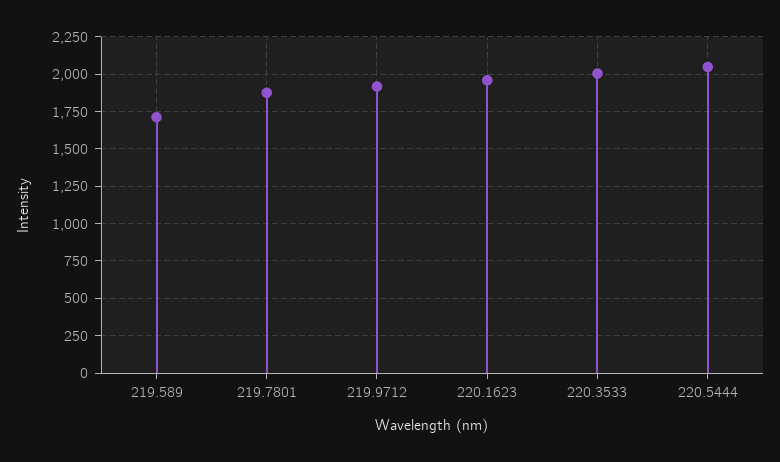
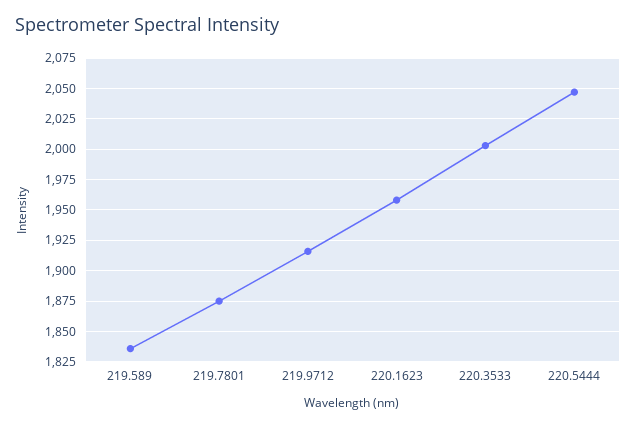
219.589: 1700 -> 1835

